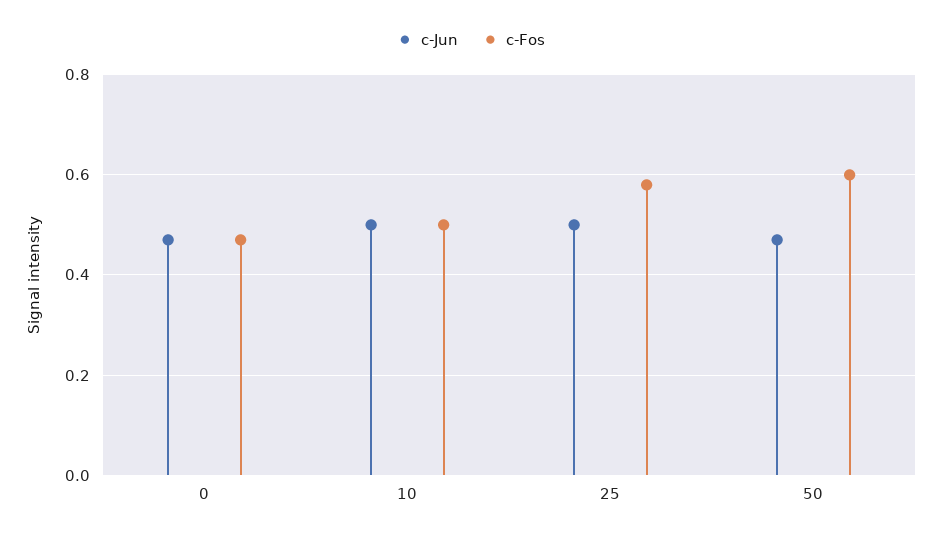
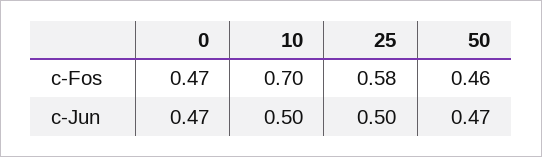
c-Fos, 10: 0.5 -> 0.7
c-Fos, 50: 0.6 -> 0.46

